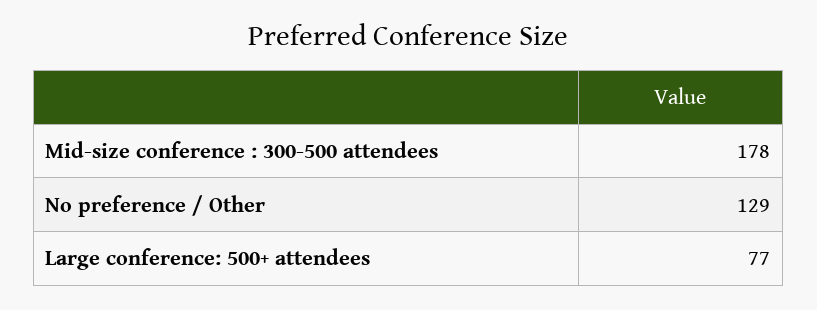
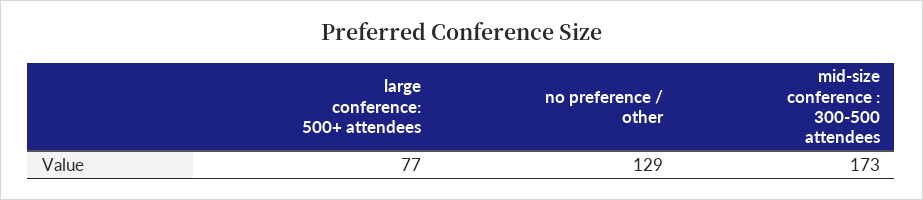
Mid-size conference : 300-500 attendees: 178 -> 173

